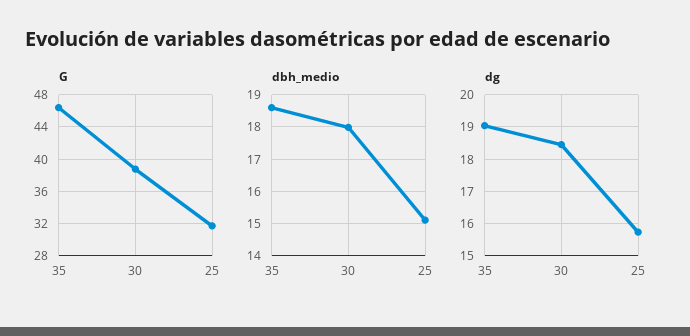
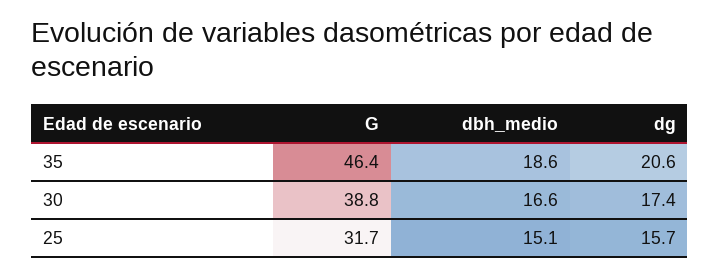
dbh_medio, 30: 18 -> 16.6
dg, 35: 19 -> 20.6
dg, 30: 18.4 -> 17.4

